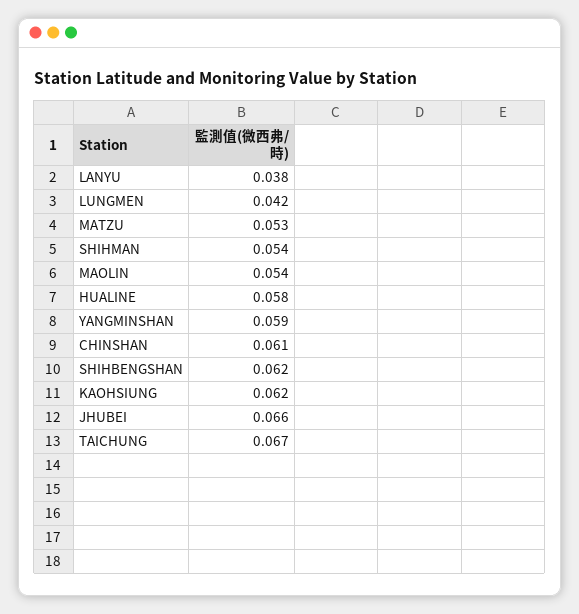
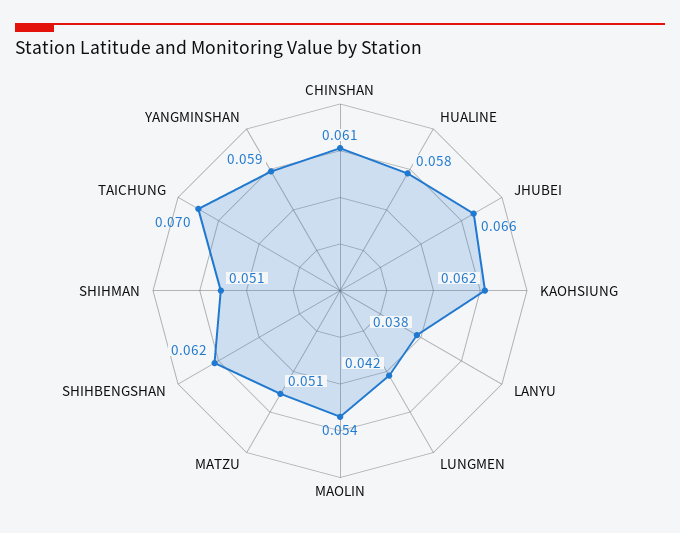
MATZU: 0.053 -> 0.051
SHIHMAN: 0.054 -> 0.051
TAICHUNG: 0.067 -> 0.07

